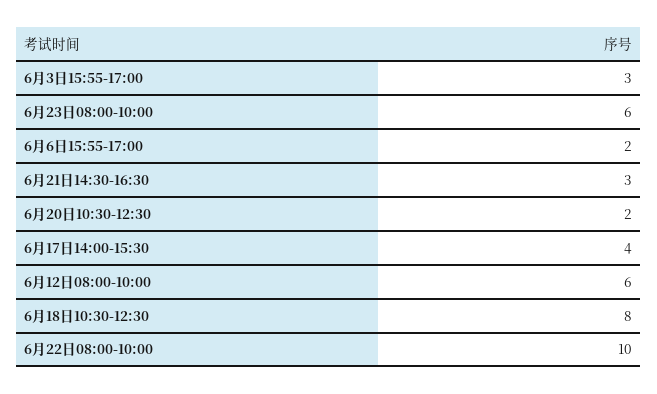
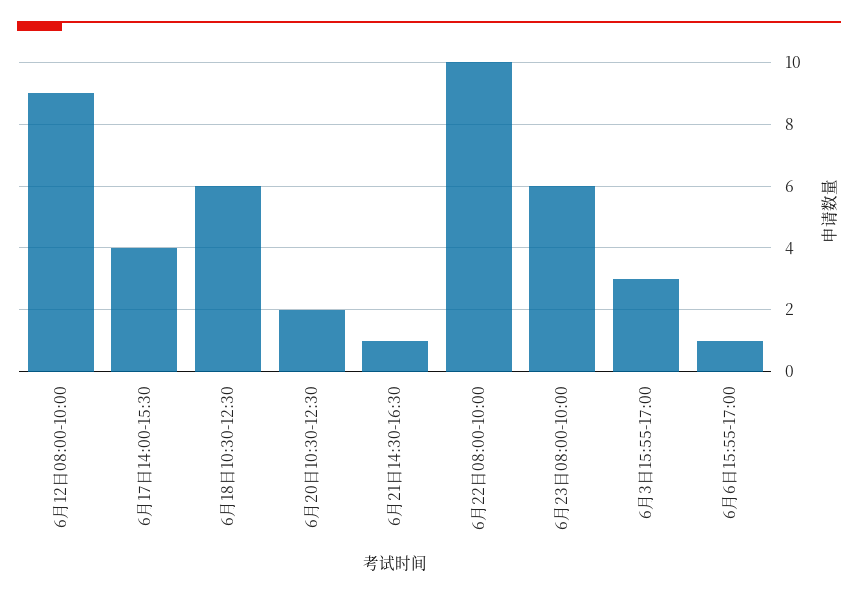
6月6日15:55-17:00: 2 -> 1
6月21日14:30-16:30: 3 -> 1
6月12日08:00-10:00: 6 -> 9
6月18日10:30-12:30: 8 -> 6

